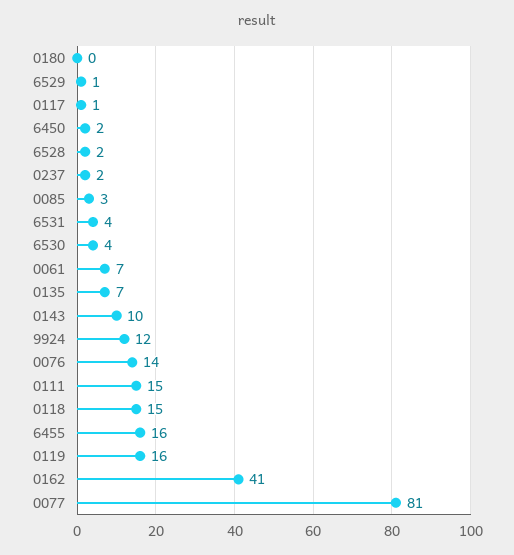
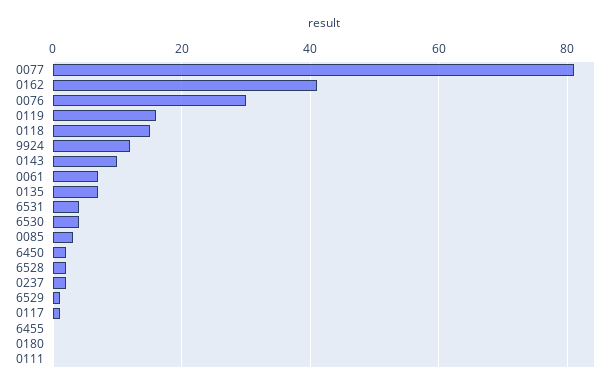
0076: 14 -> 30
0111: 15 -> 0
6455: 16 -> 0

